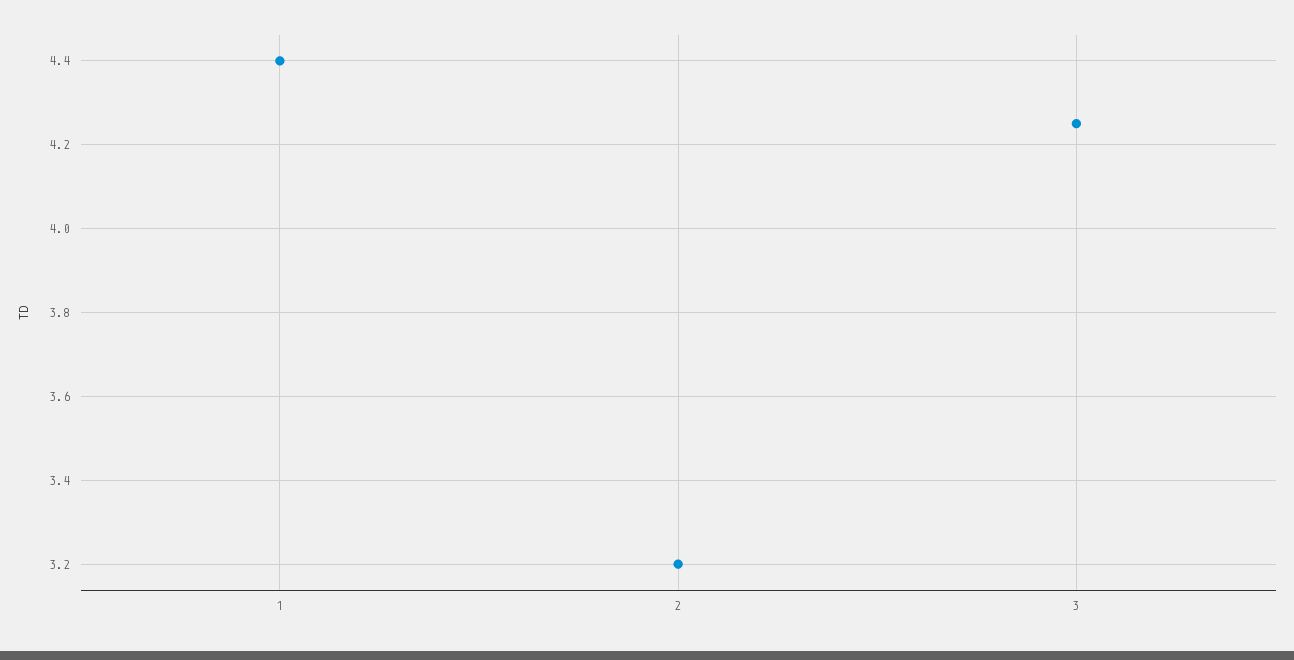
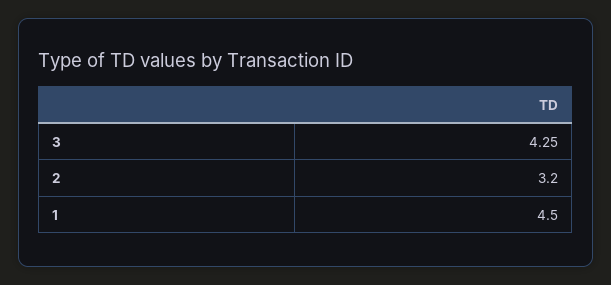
1: 4.4 -> 4.5

